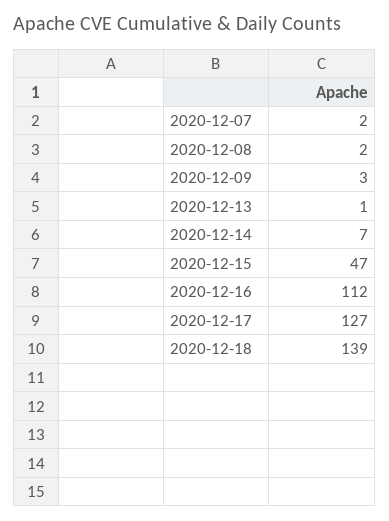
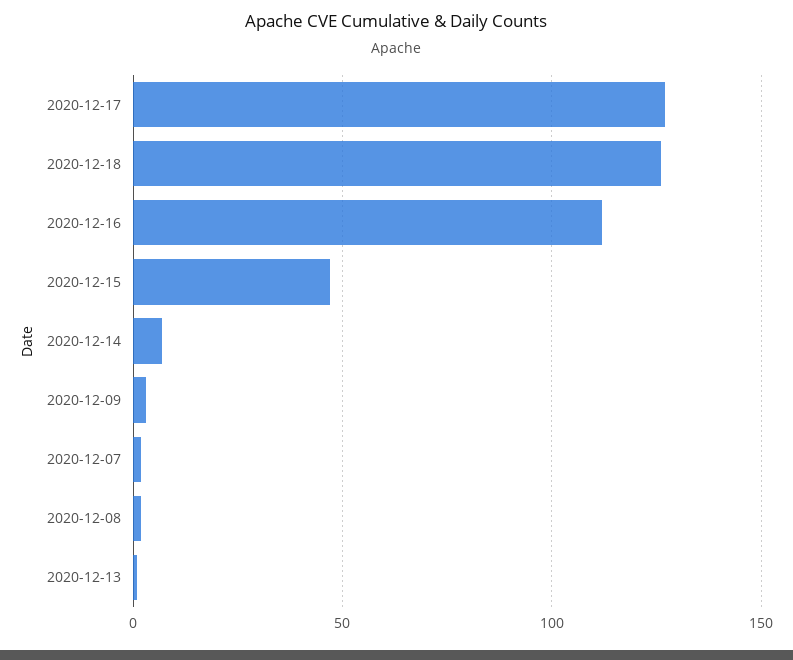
2020-12-18: 139 -> 125

